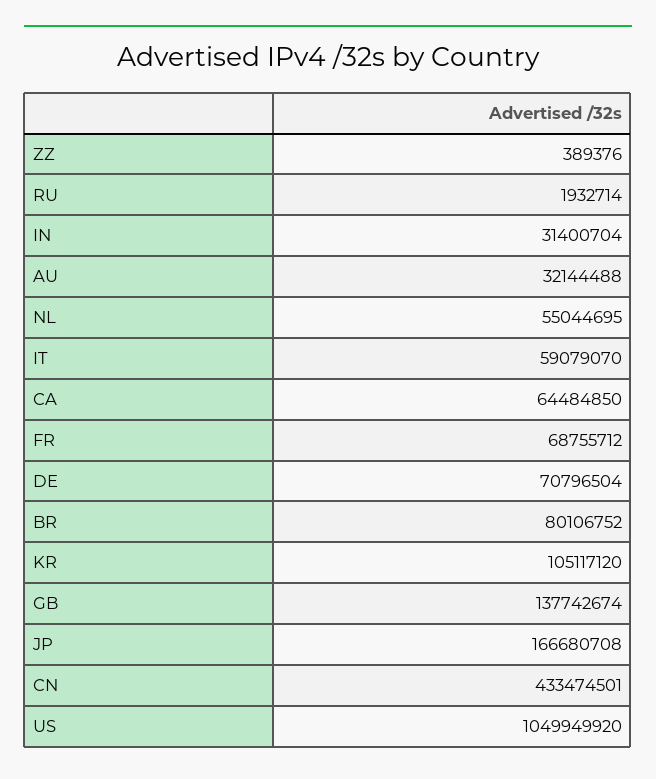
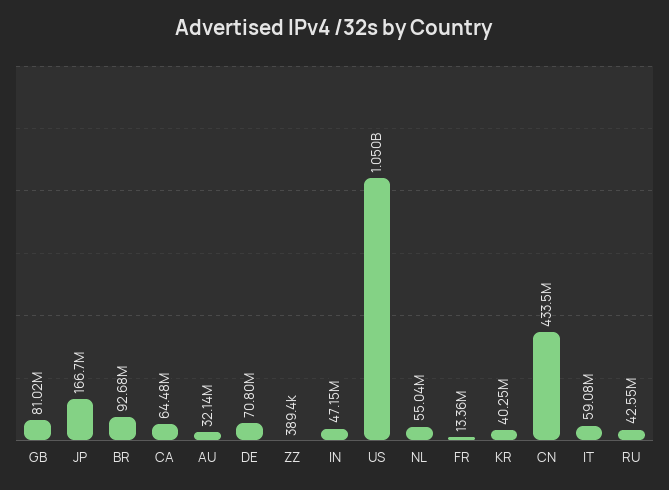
RU: 1932714 -> 42550000
IN: 31400704 -> 47150000
FR: 68755712 -> 13360000
BR: 80106752 -> 92680000
KR: 105117120 -> 40250000
GB: 137742674 -> 81020000

